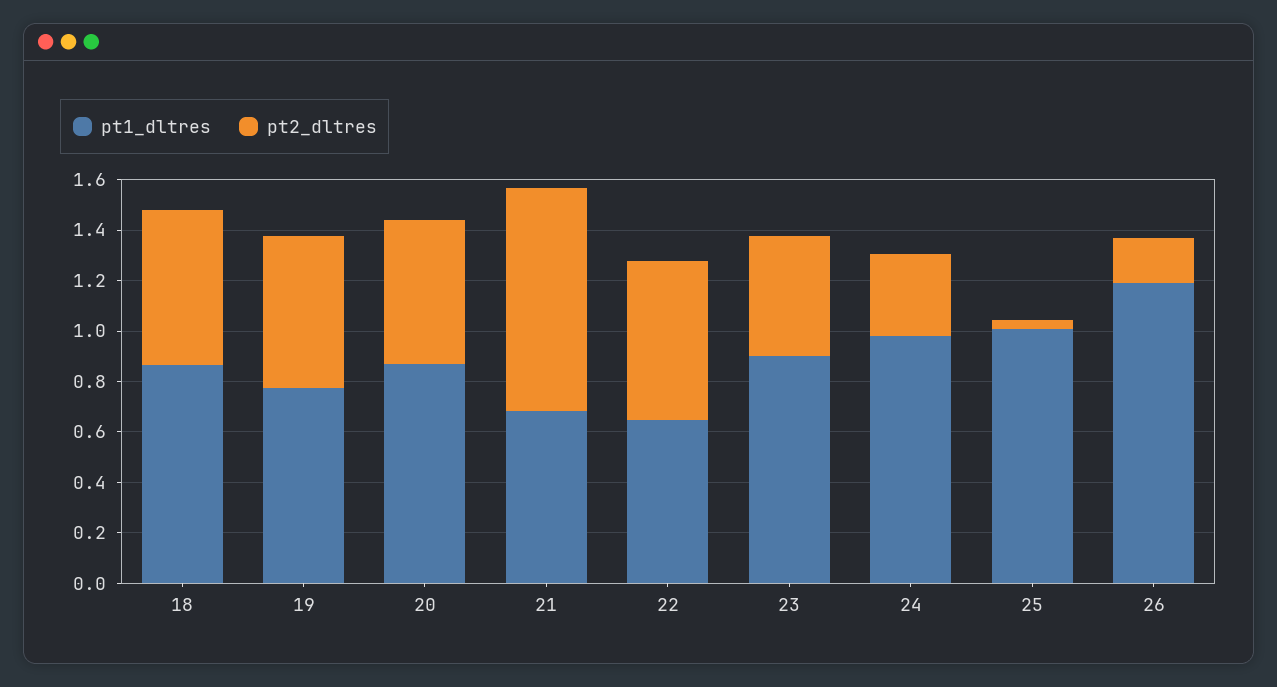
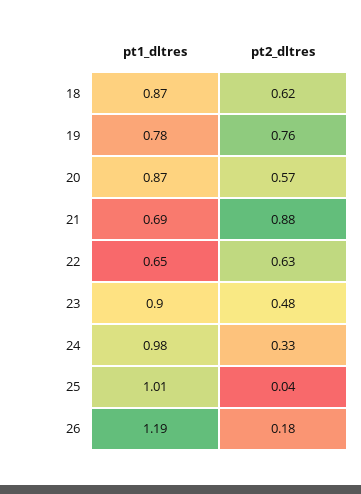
pt2_dltres, 19: 0.6 -> 0.76

